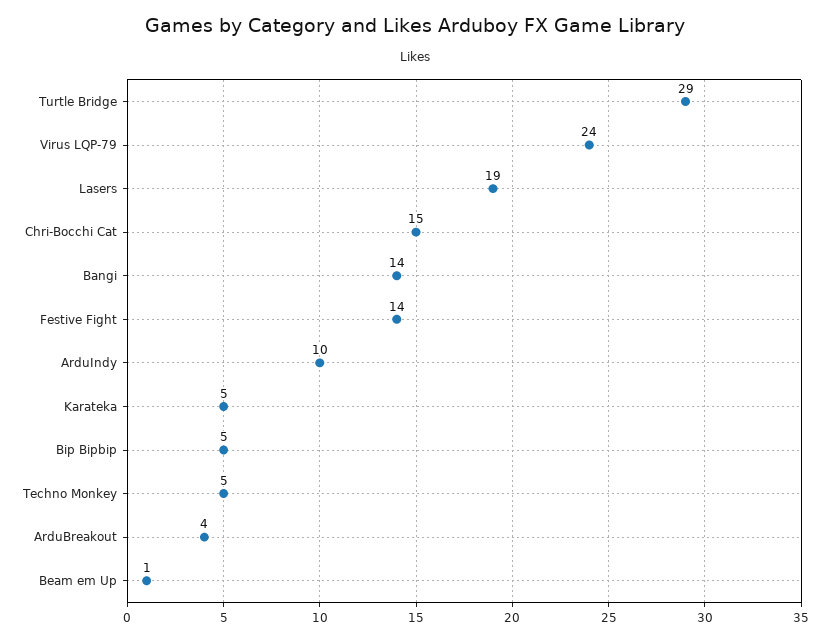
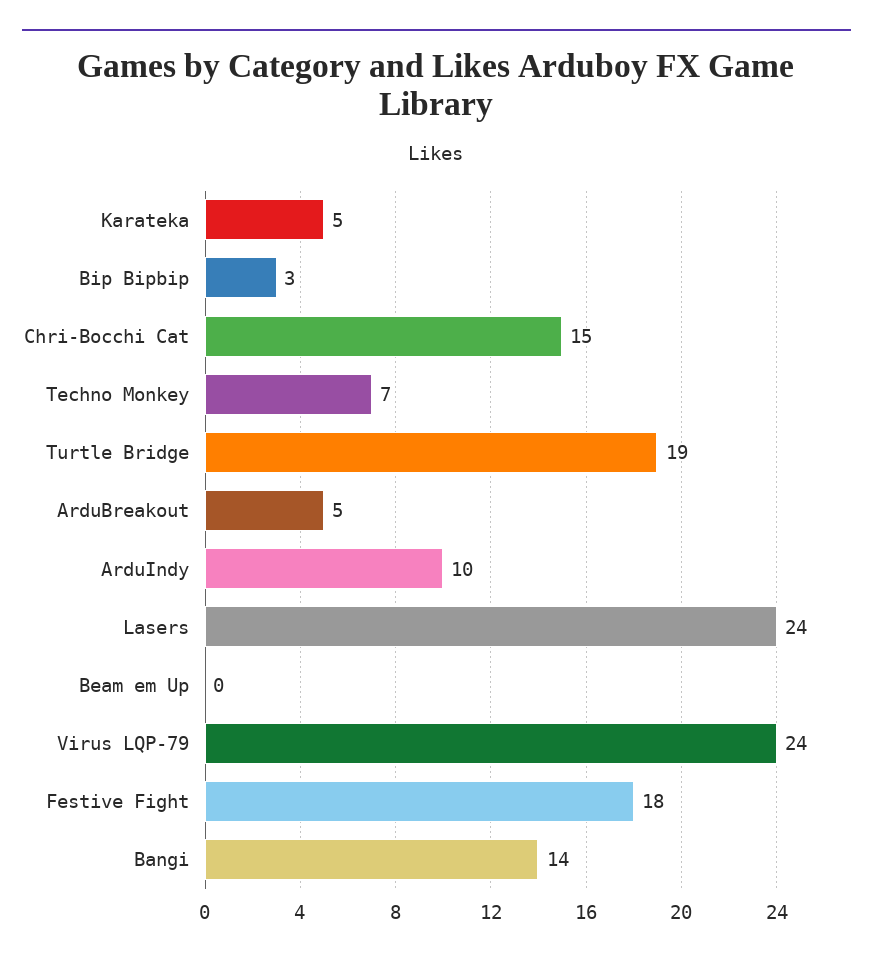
Turtle Bridge: 29 -> 19
Lasers: 19 -> 24
Festive Fight: 14 -> 18
Bip Bipbip: 5 -> 3
Techno Monkey: 5 -> 7
ArduBreakout: 4 -> 5
Beam em Up: 1 -> 0

